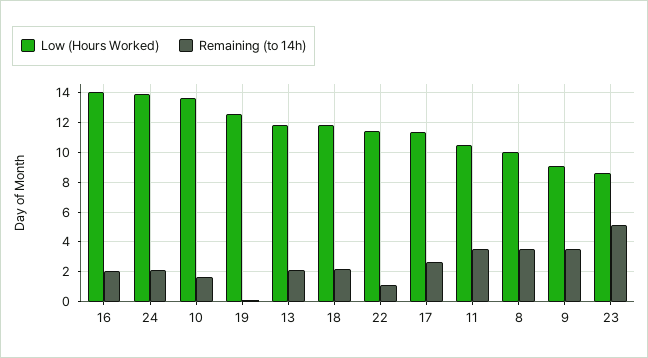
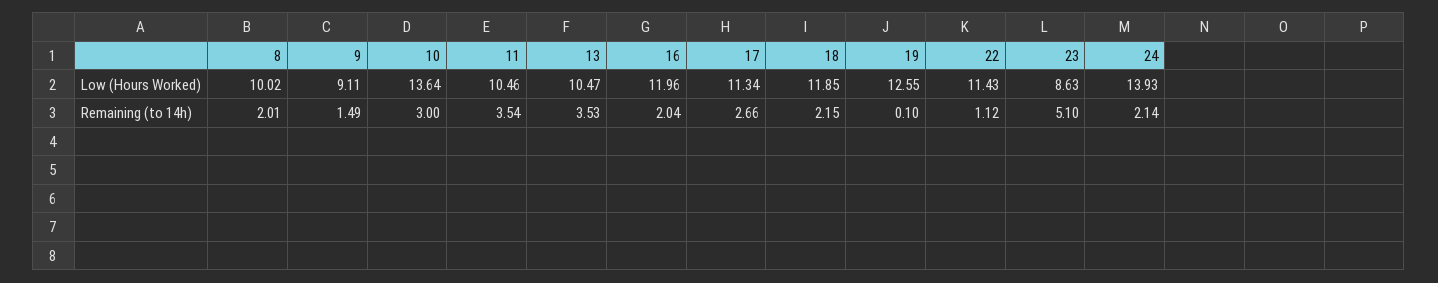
Low (Hours Worked), 16: 14 -> 11.96
Remaining (to 14h), 10: 1.5 -> 3
Low (Hours Worked), 13: 12 -> 10.47
Remaining (to 14h), 13: 2 -> 3.53
Remaining (to 14h), 8: 3.5 -> 2.01
Remaining (to 14h), 9: 3.5 -> 1.49

